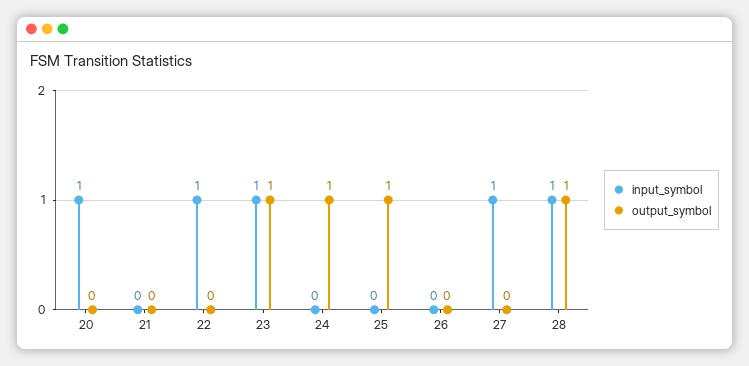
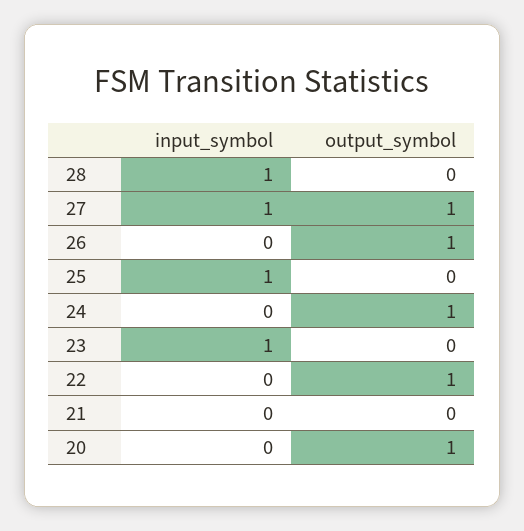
input_symbol, 20: 1 -> 0
output_symbol, 20: 0 -> 1
input_symbol, 22: 1 -> 0
output_symbol, 22: 0 -> 1
output_symbol, 23: 1 -> 0
input_symbol, 25: 0 -> 1
output_symbol, 25: 1 -> 0
output_symbol, 26: 0 -> 1
output_symbol, 27: 0 -> 1
output_symbol, 28: 1 -> 0

